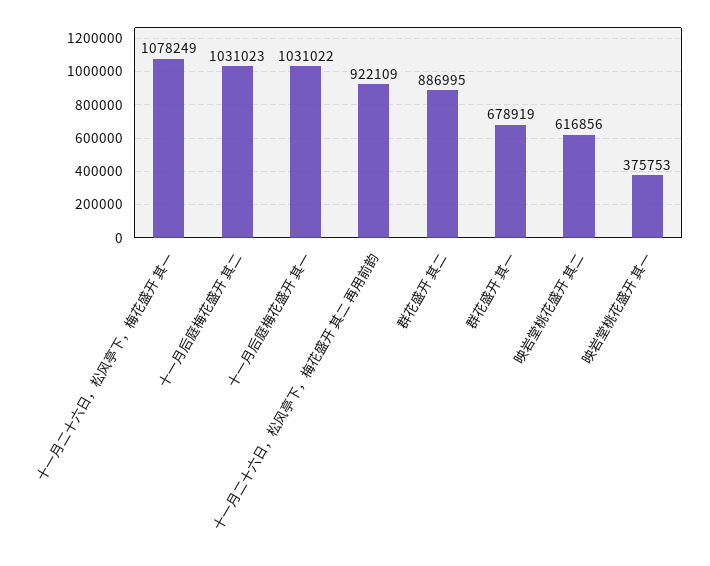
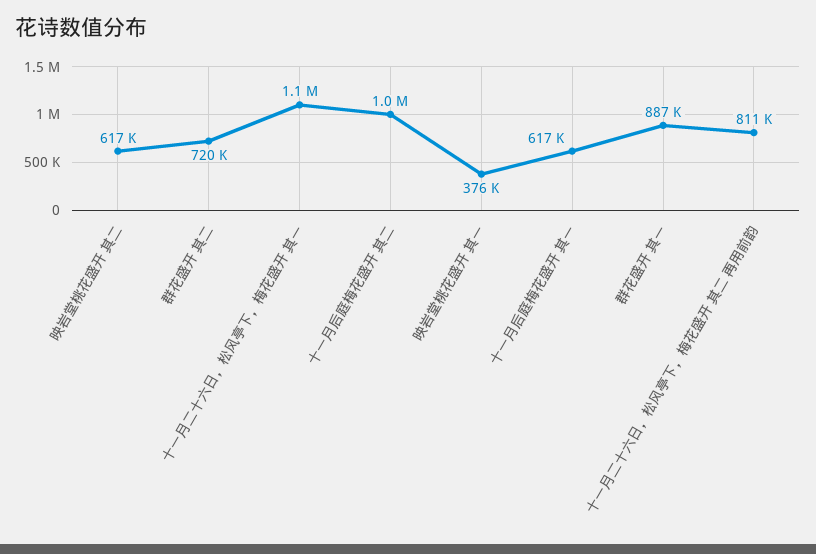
十一月后庭梅花盛开 其一: 1031022 -> 617000
十一月二十六日，松风亭下，梅花盛开 其二 再用前韵: 922109 -> 811000
群花盛开 其二: 886995 -> 720000
群花盛开 其一: 678919 -> 887000

